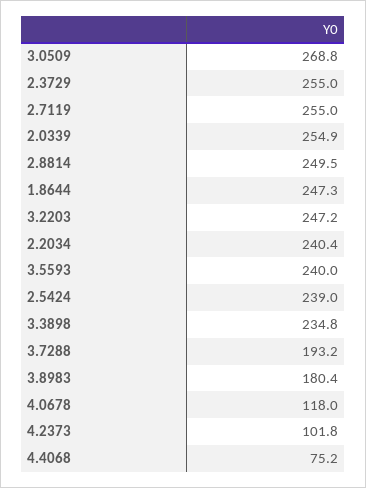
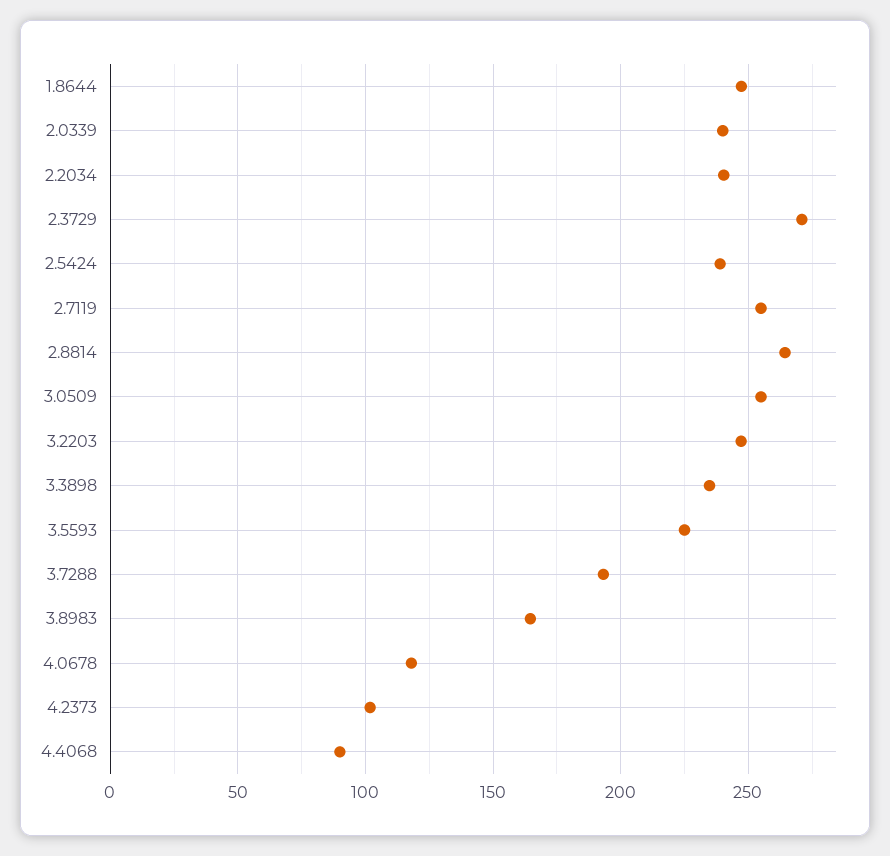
3.0509: 268.8 -> 255
2.3729: 255 -> 270
2.0339: 254.9 -> 240
2.8814: 249.5 -> 265
3.5593: 240 -> 225
3.8983: 180.4 -> 165
4.4068: 75.2 -> 90

